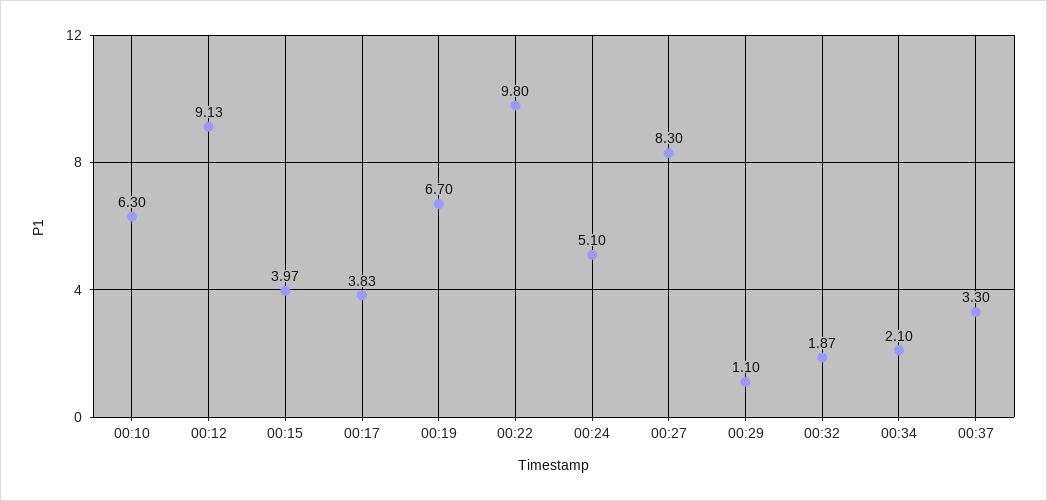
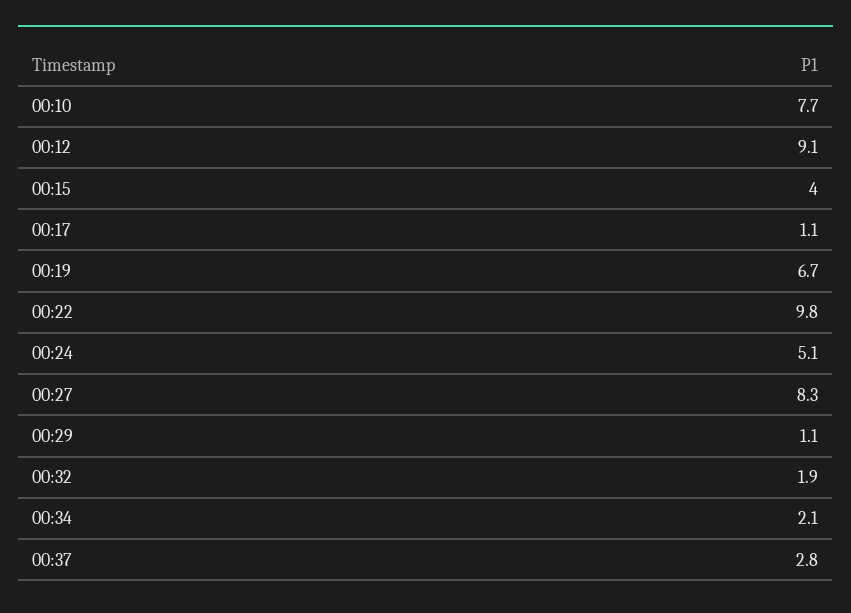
00:10: 6.3 -> 7.7
00:17: 3.83 -> 1.1
00:37: 3.3 -> 2.8

